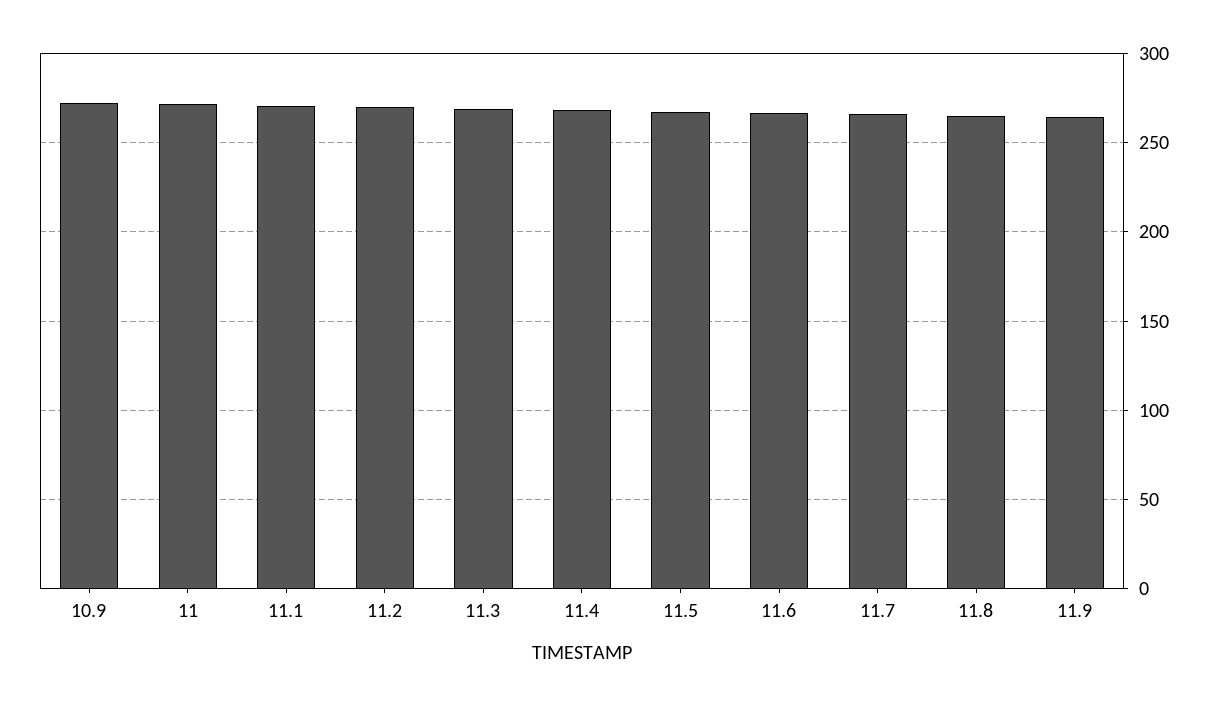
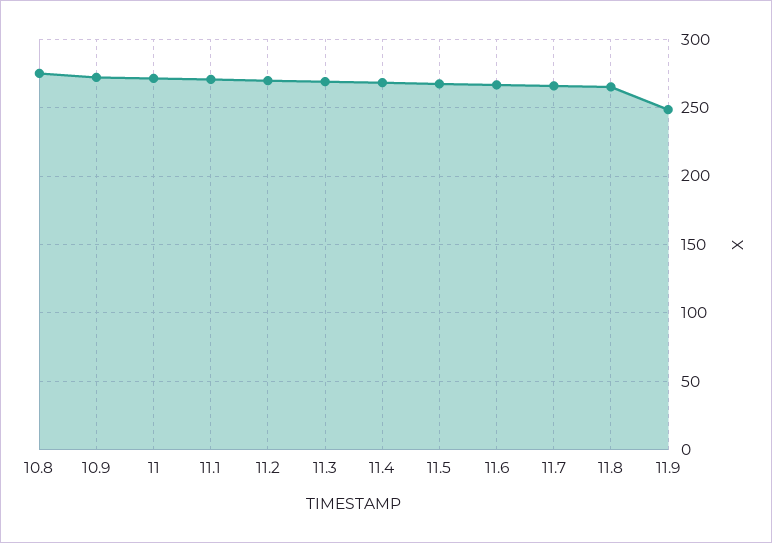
11.9: 265 -> 250
10.8: none -> 275

